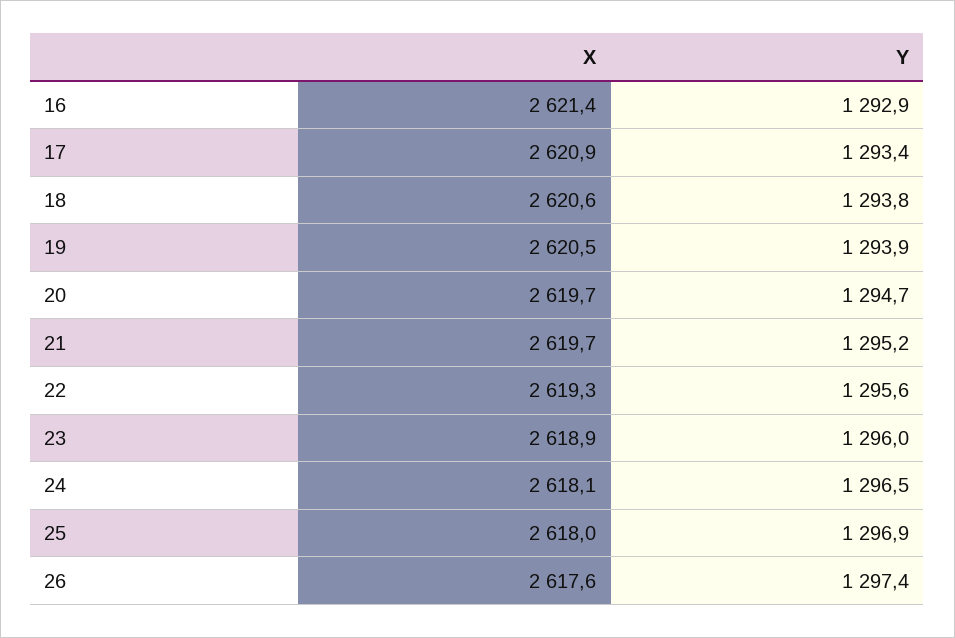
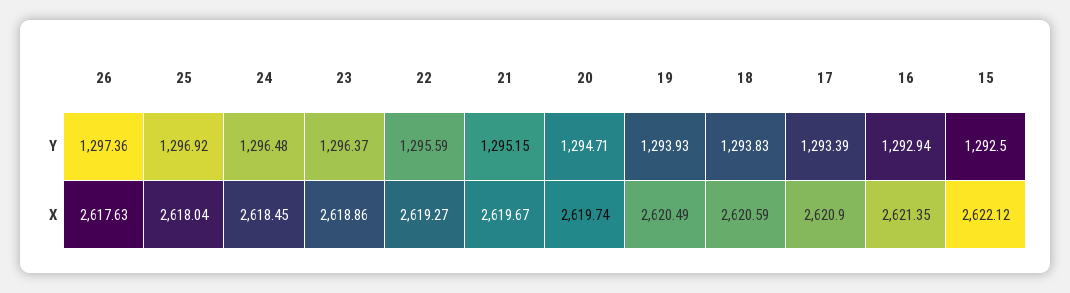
Y, 23: 1296 -> 1296.37
X, 24: 2618.1 -> 2618.45
Y, 15: none -> 1292.5
X, 15: none -> 2622.12

